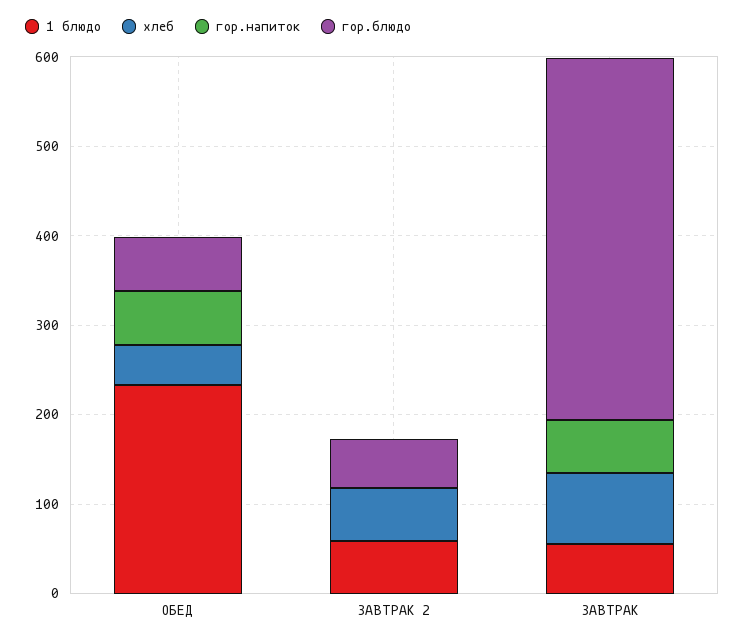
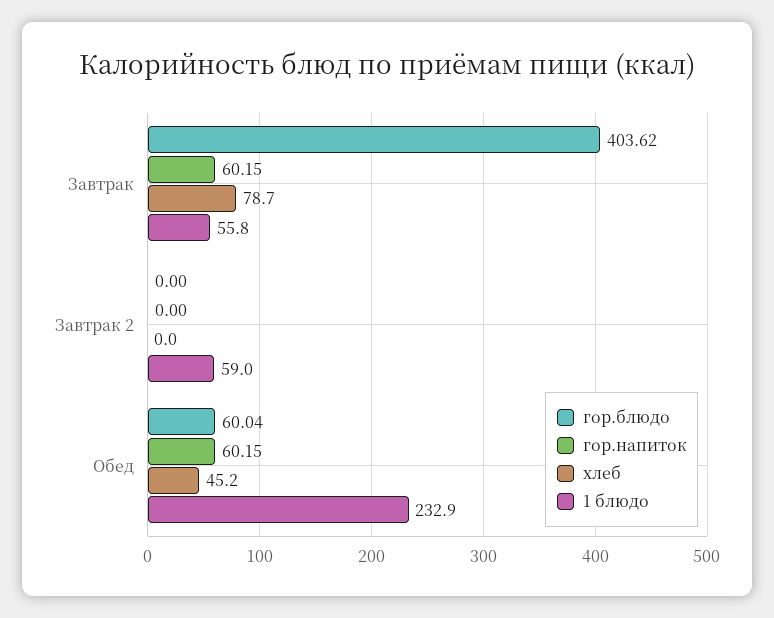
хлеб, ЗАВТРАК 2: 60 -> 0
гор.блюдо, ЗАВТРАК 2: 60 -> 0

